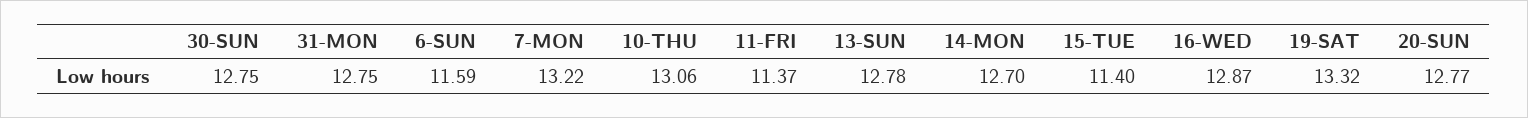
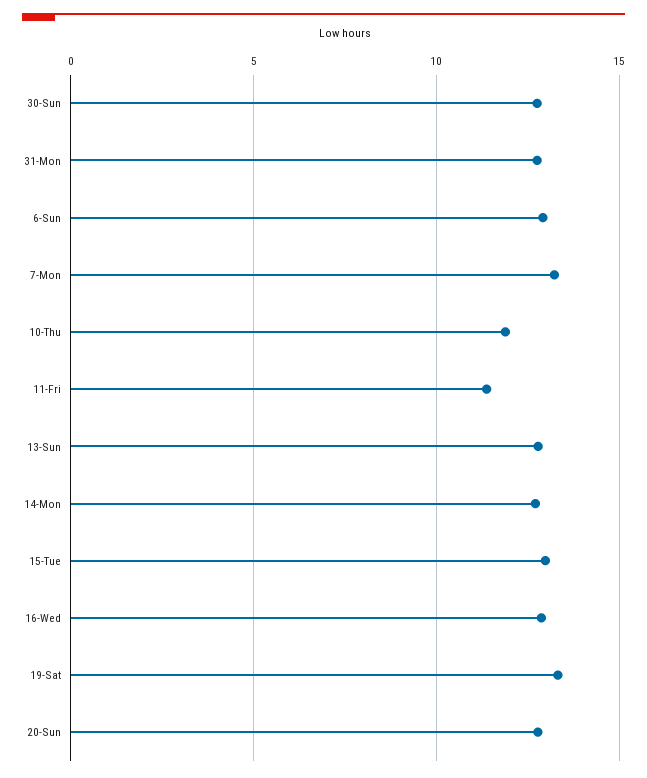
6-SUN: 11.59 -> 13
10-THU: 13.06 -> 12
15-TUE: 11.4 -> 13

